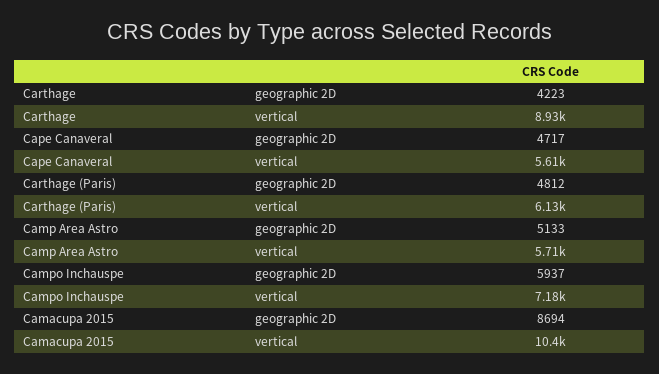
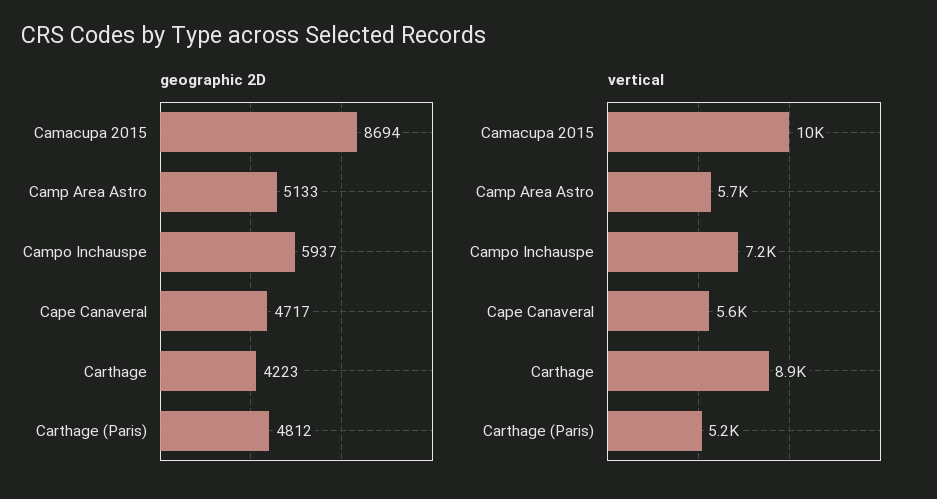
vertical, Carthage (Paris): 6130 -> 5200

